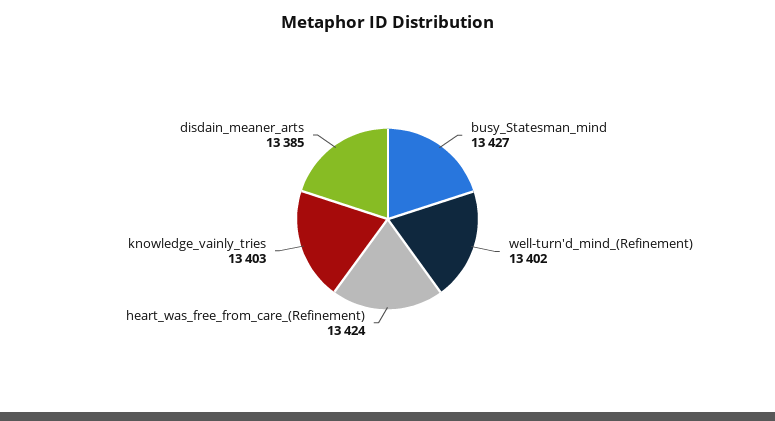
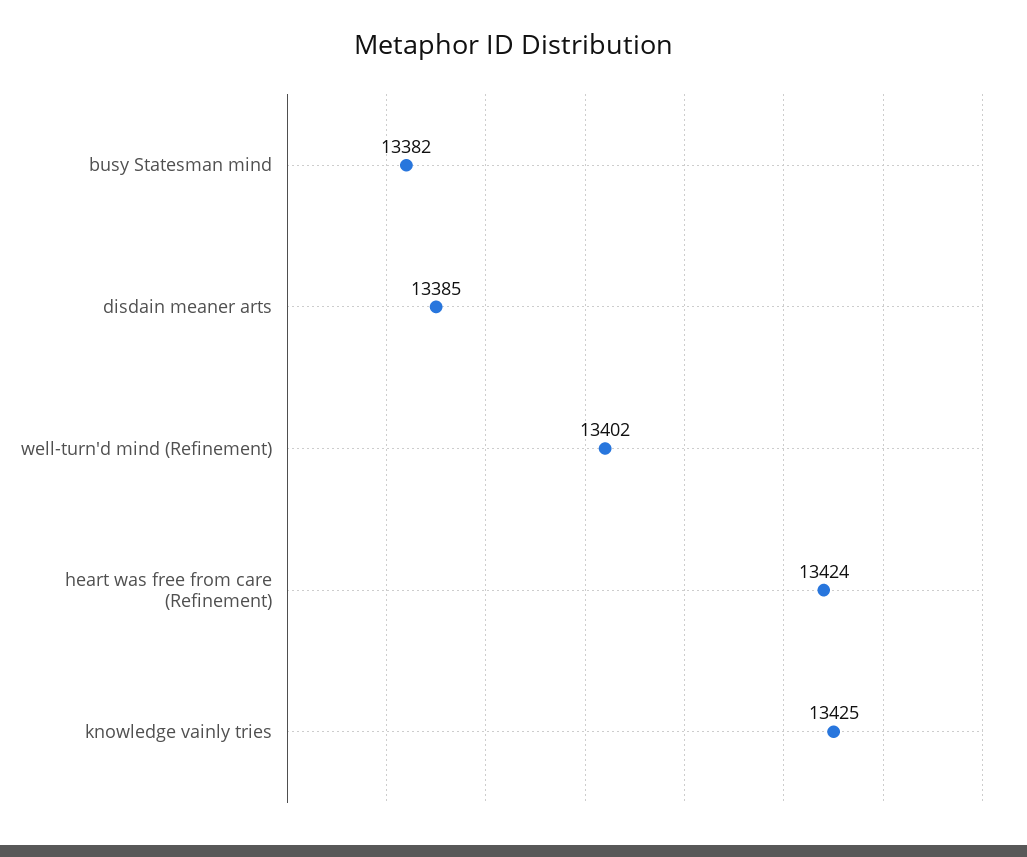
busy_Statesman_mind: 13427 -> 13382
knowledge_vainly_tries: 13403 -> 13425

